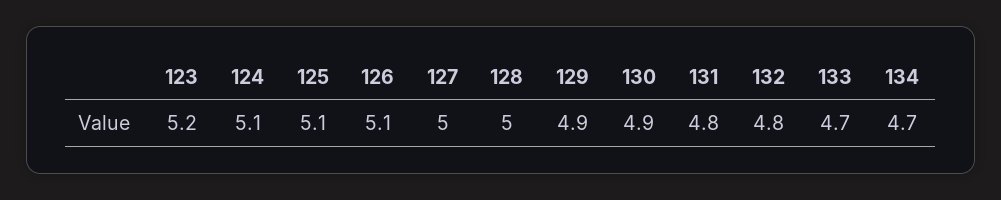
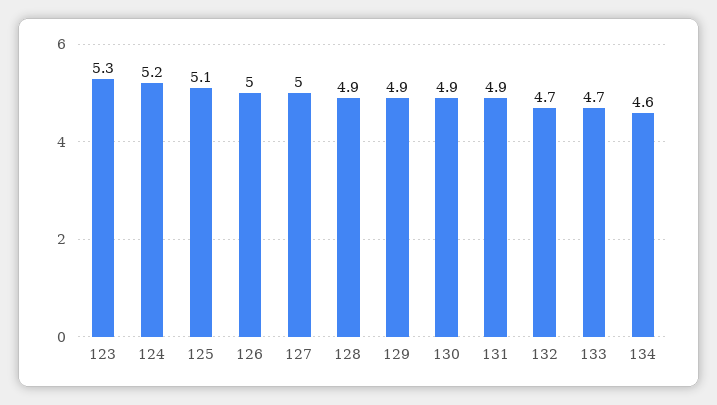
123: 5.2 -> 5.3
124: 5.1 -> 5.2
126: 5.1 -> 5
128: 5 -> 4.9
131: 4.8 -> 4.9
132: 4.8 -> 4.7
134: 4.7 -> 4.6

